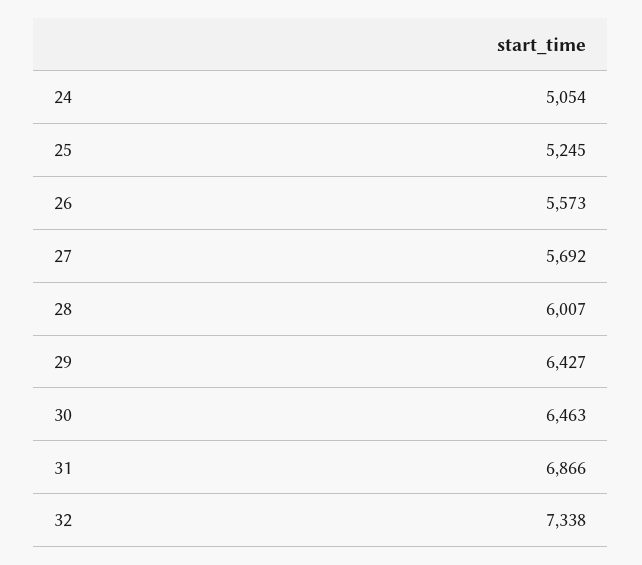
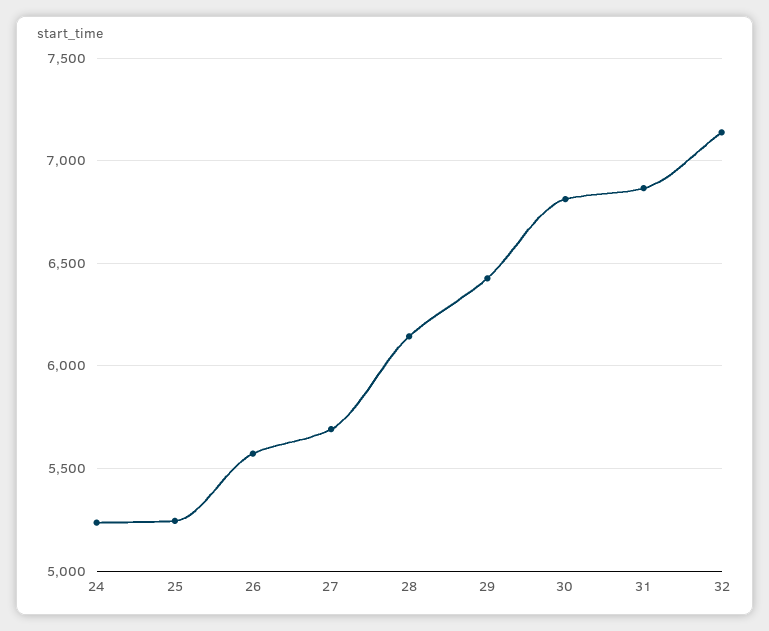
24: 5054 -> 5250
28: 6007 -> 6150
30: 6463 -> 6800
32: 7338 -> 7150

